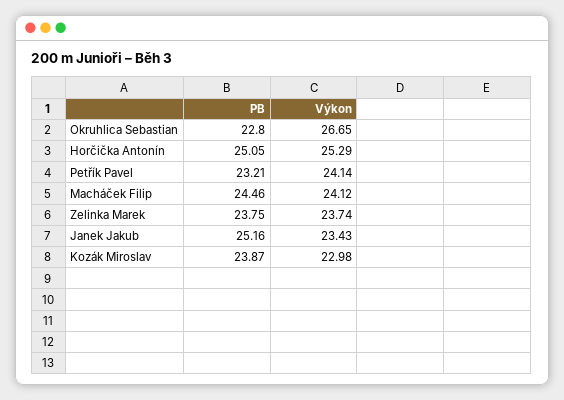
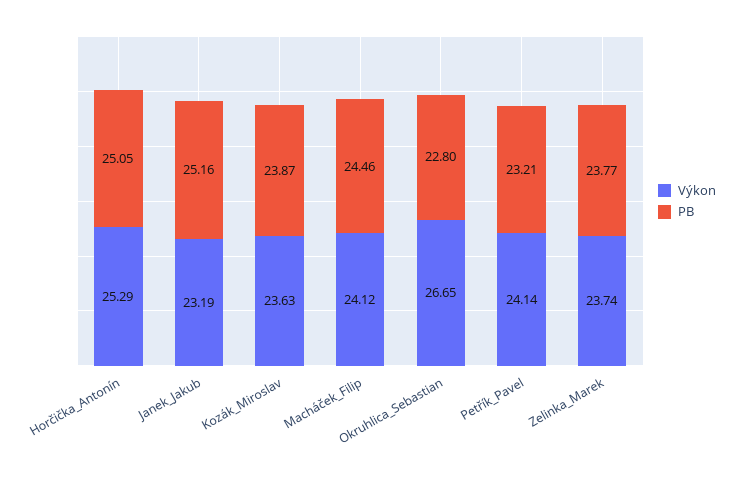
PB, Zelinka Marek: 23.75 -> 23.77
Výkon, Janek Jakub: 23.43 -> 23.19
Výkon, Kozák Miroslav: 22.98 -> 23.63

